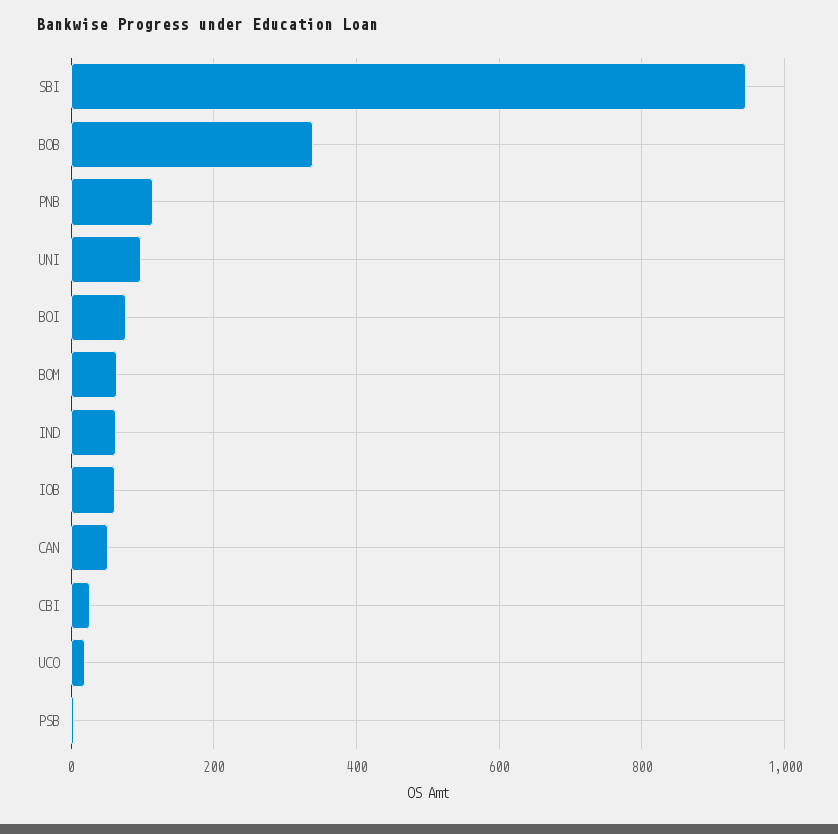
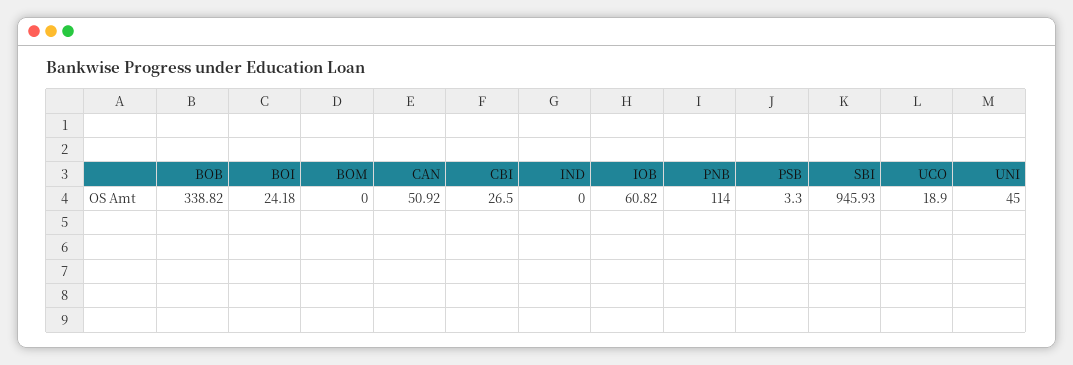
UNI: 100 -> 45
BOI: 80 -> 24.18
BOM: 60 -> 0
IND: 60 -> 0

